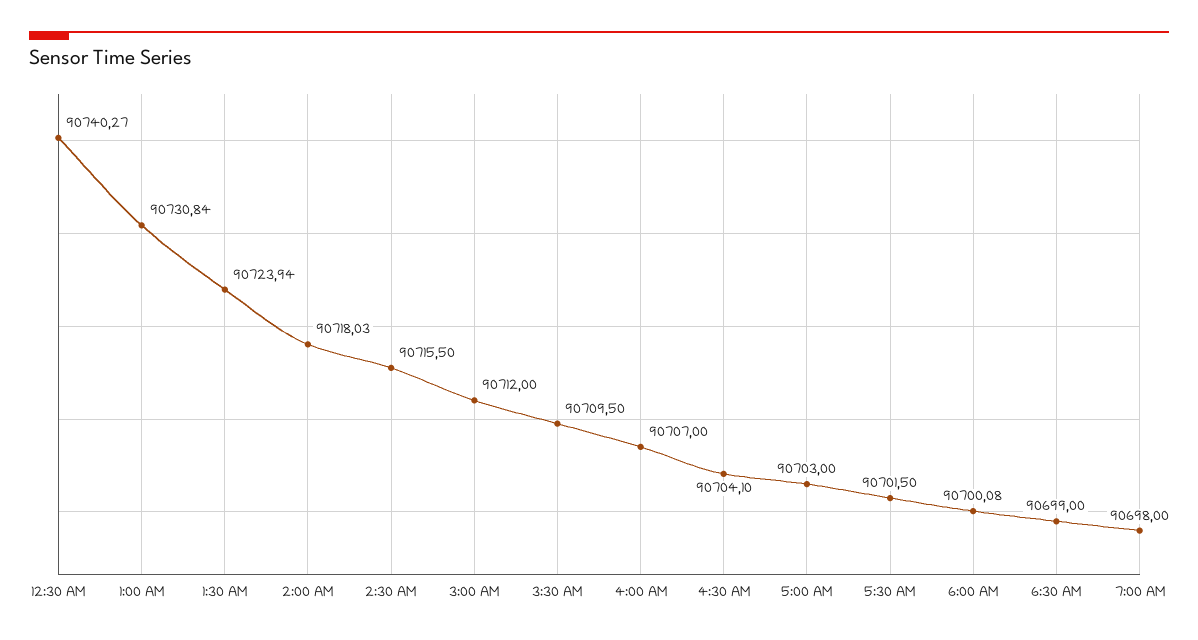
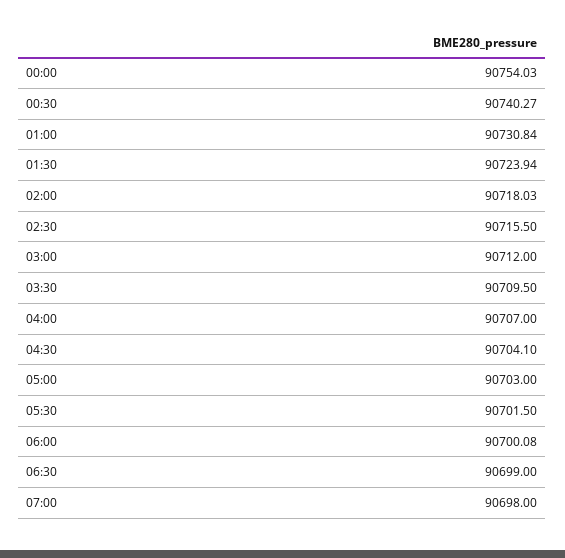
00:00: none -> 90754.03

